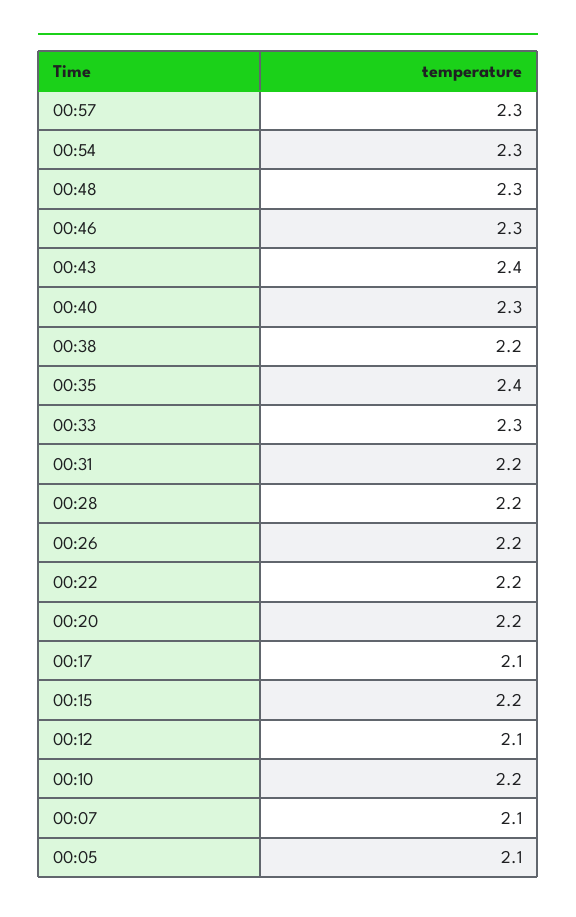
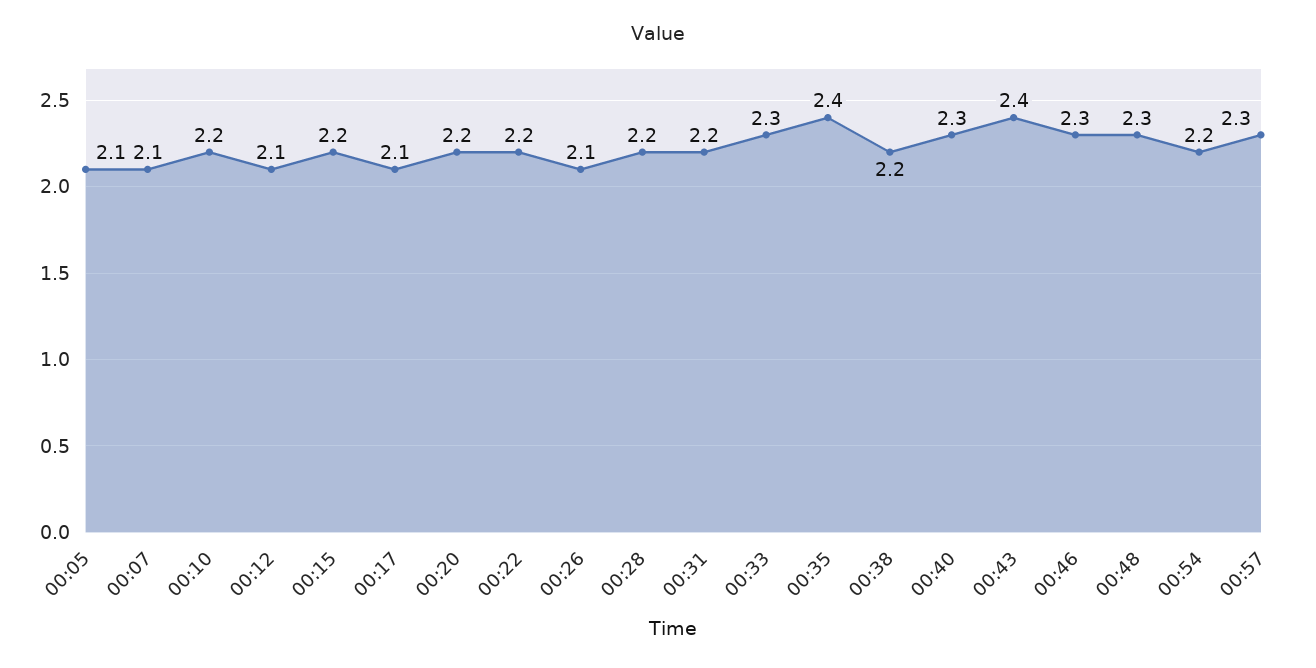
00:54: 2.3 -> 2.2
00:26: 2.2 -> 2.1

